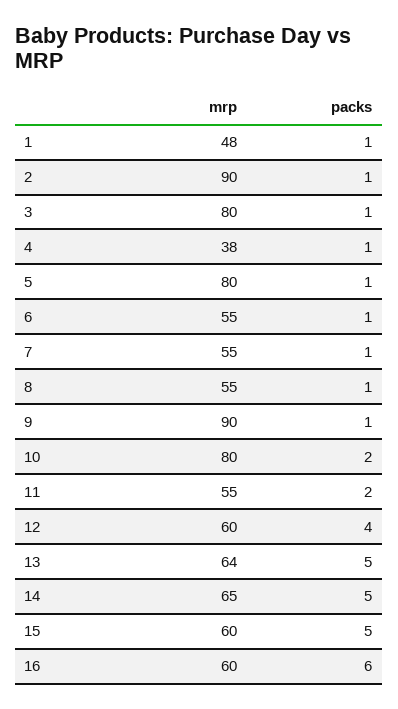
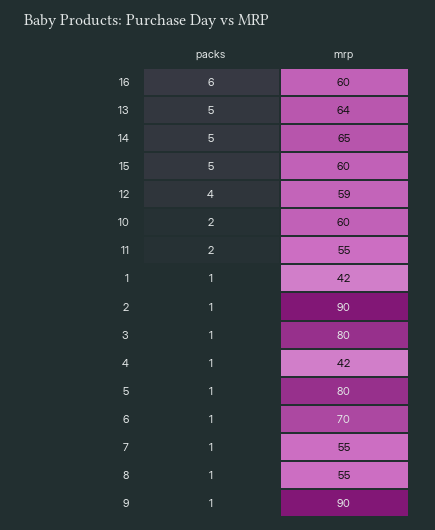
mrp, 1: 48 -> 42
mrp, 4: 38 -> 42
mrp, 6: 55 -> 70
mrp, 10: 80 -> 60
mrp, 12: 60 -> 59

